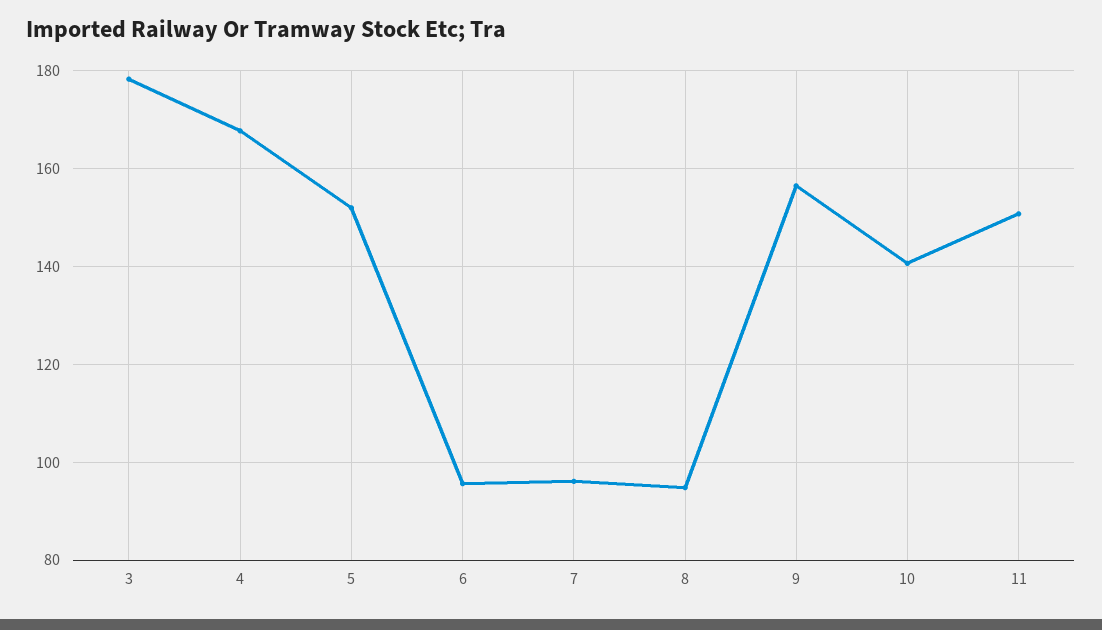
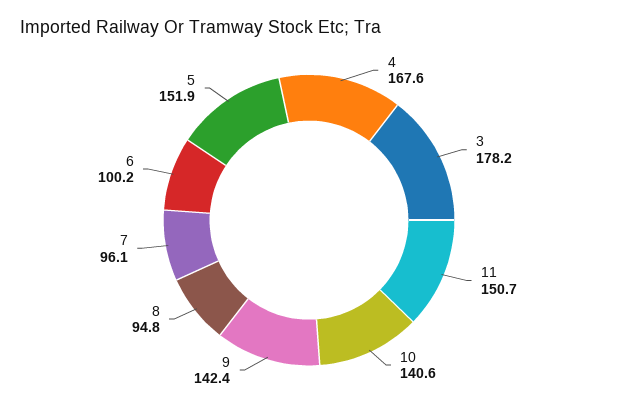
6: 96 -> 100.2
9: 156 -> 142.4

